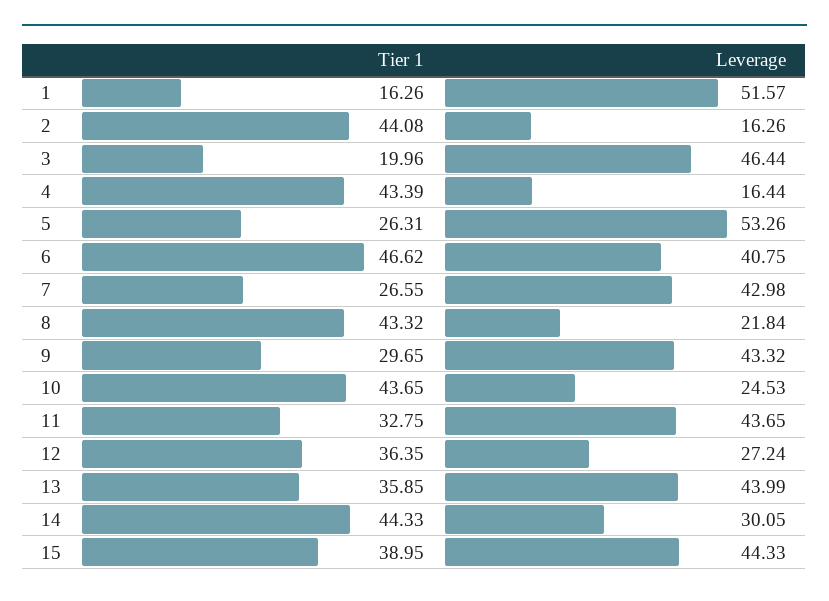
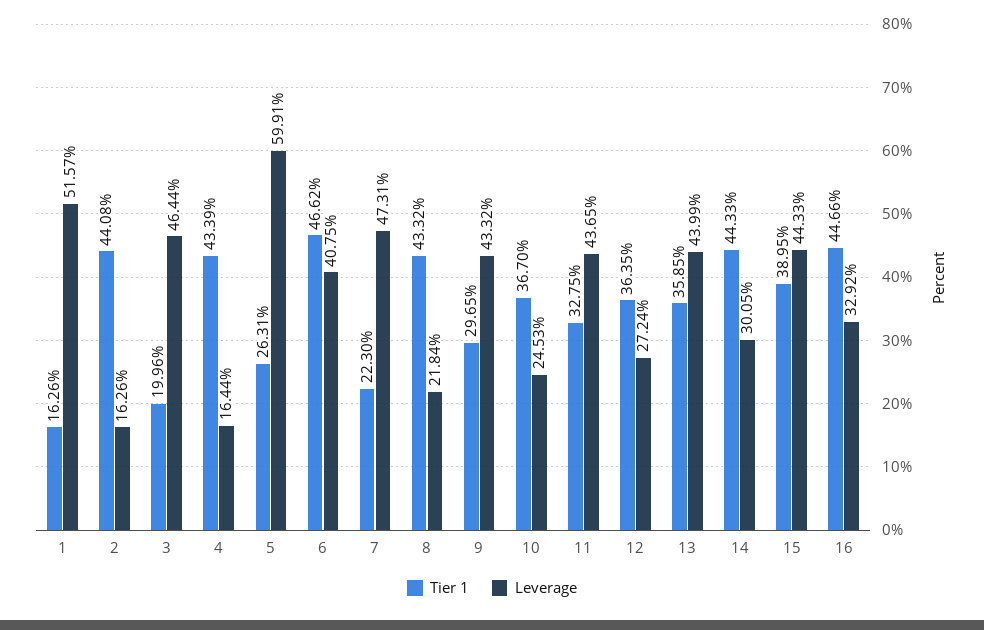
Leverage, 5: 53.26 -> 59.91
Tier 1, 7: 26.55 -> 22.3
Leverage, 7: 42.98 -> 47.31
Tier 1, 10: 43.65 -> 36.7
Tier 1, 16: none -> 44.66
Leverage, 16: none -> 32.92

